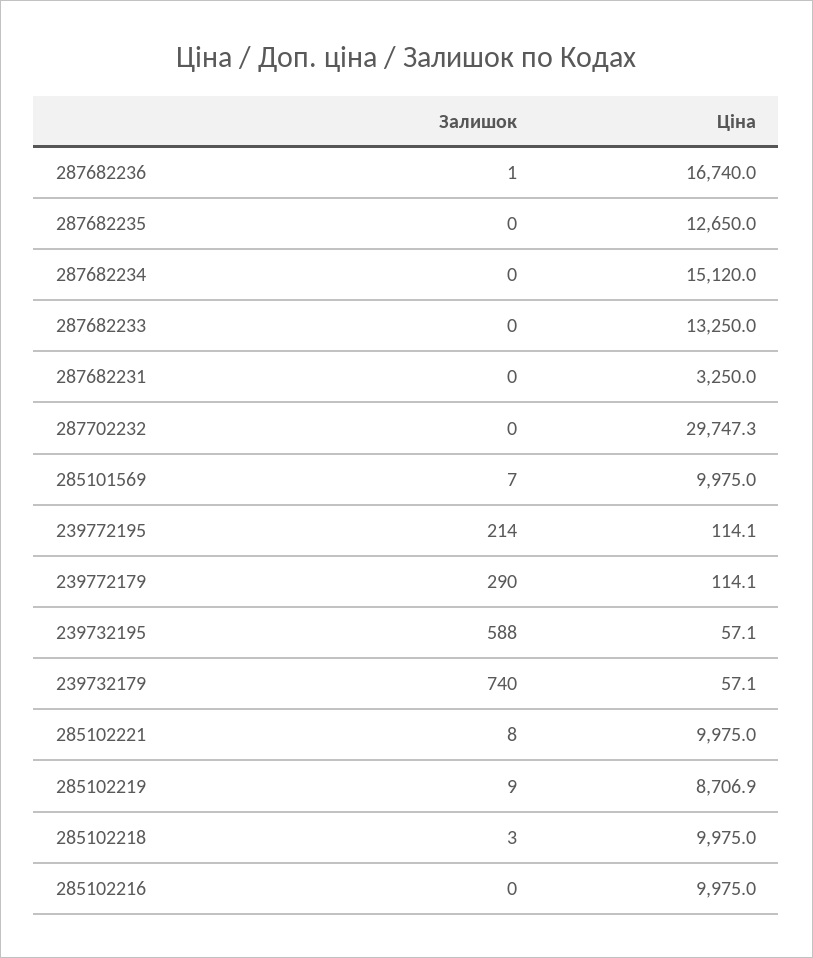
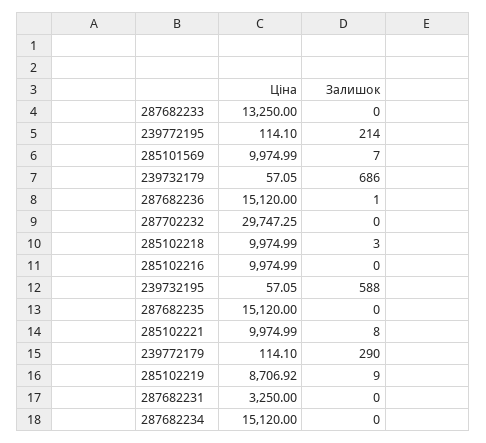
Ціна, 287682236: 16740 -> 15120
Ціна, 287682235: 12650 -> 15120
Залишок, 239732179: 740 -> 686

